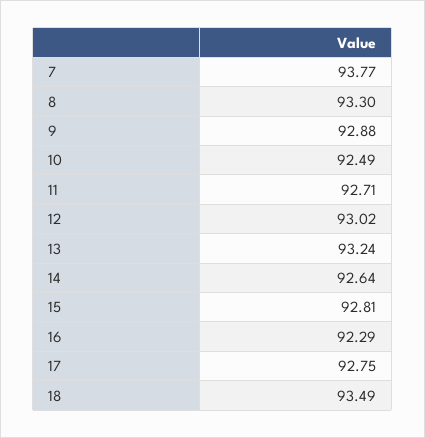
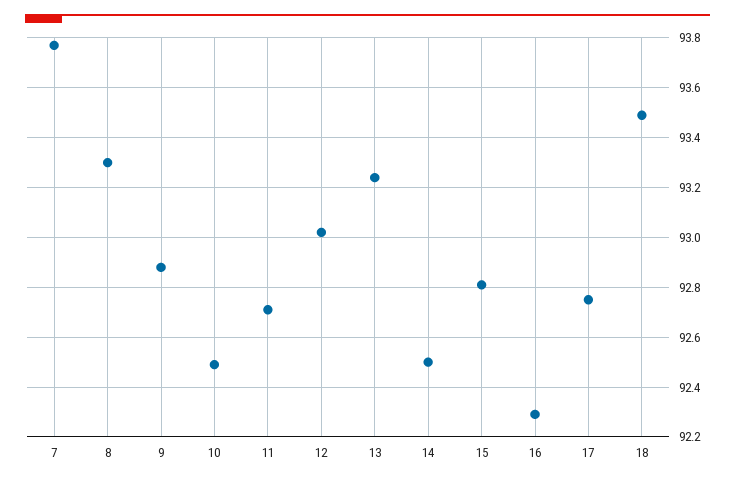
14: 92.64 -> 92.5

